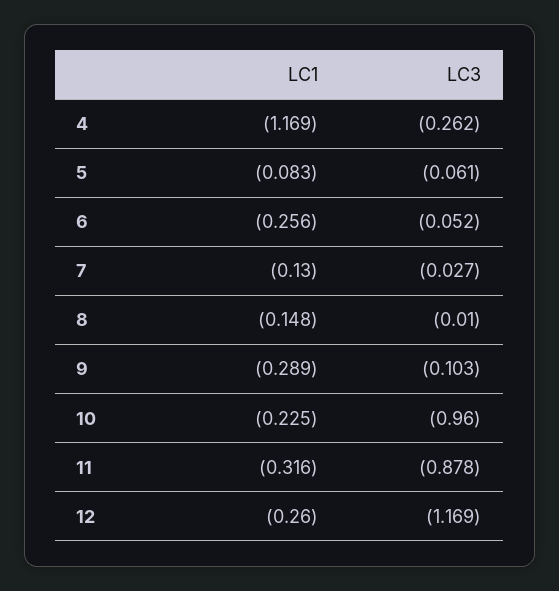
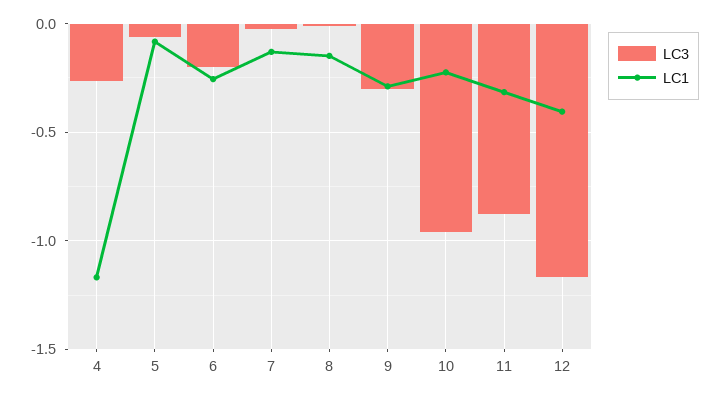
LC3, 6: -0.052 -> -0.2
LC3, 9: -0.103 -> -0.3
LC1, 12: -0.26 -> -0.4

